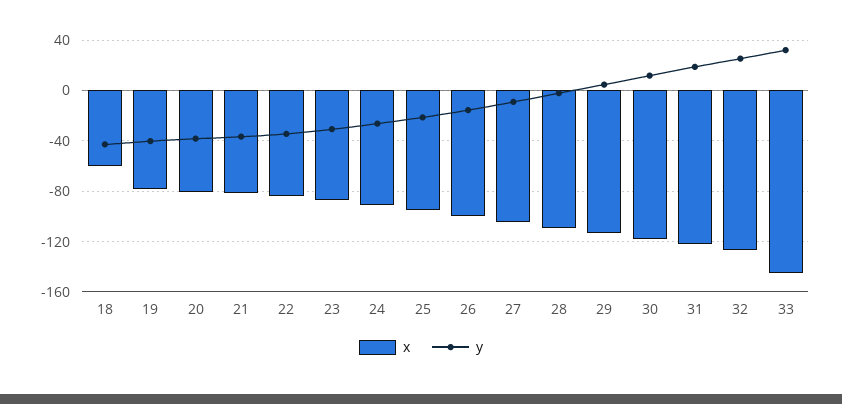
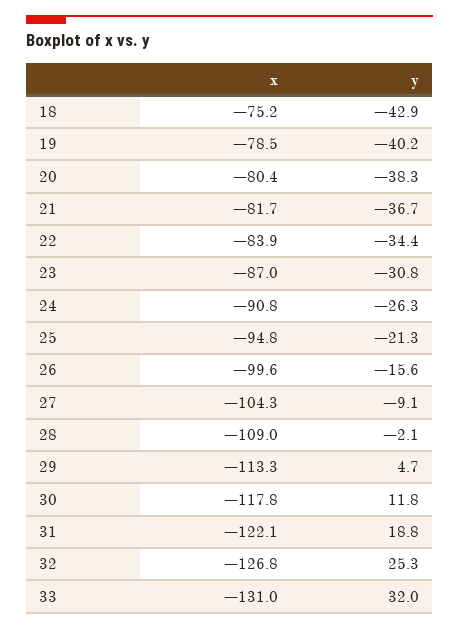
x, 18: -60 -> -75.2
x, 33: -145 -> -131

